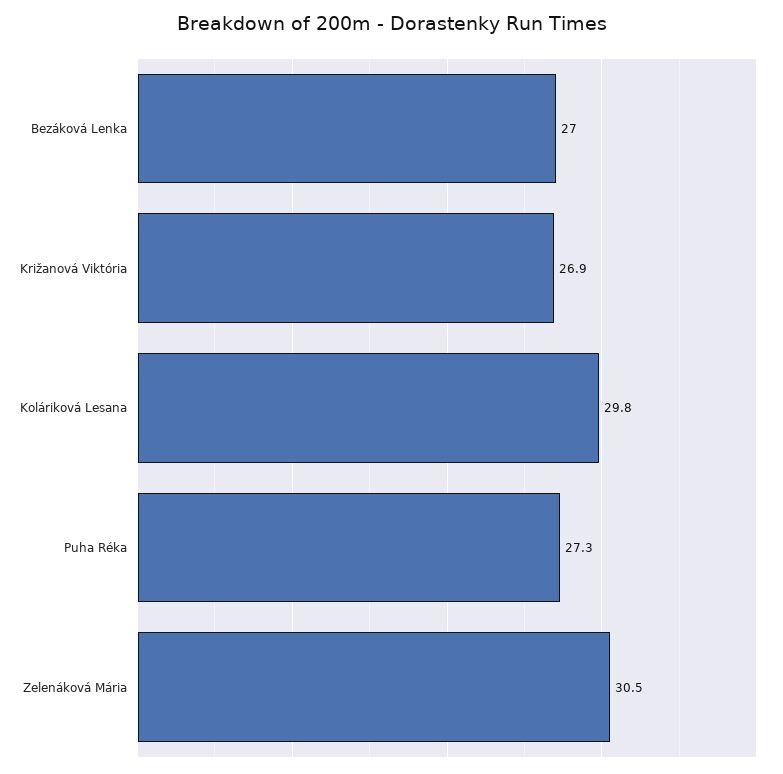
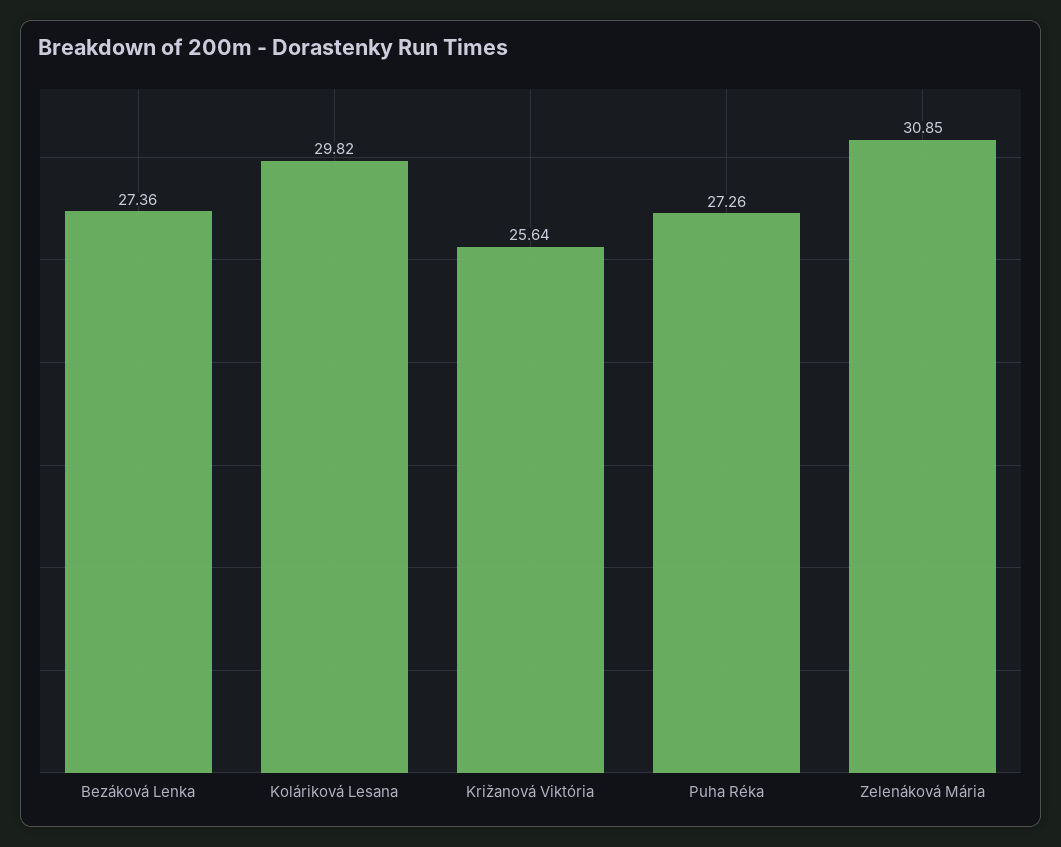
Bezáková Lenka: 27 -> 27.36
Križanová Viktória: 26.9 -> 25.64
Zelenáková Mária: 30.5 -> 30.85

